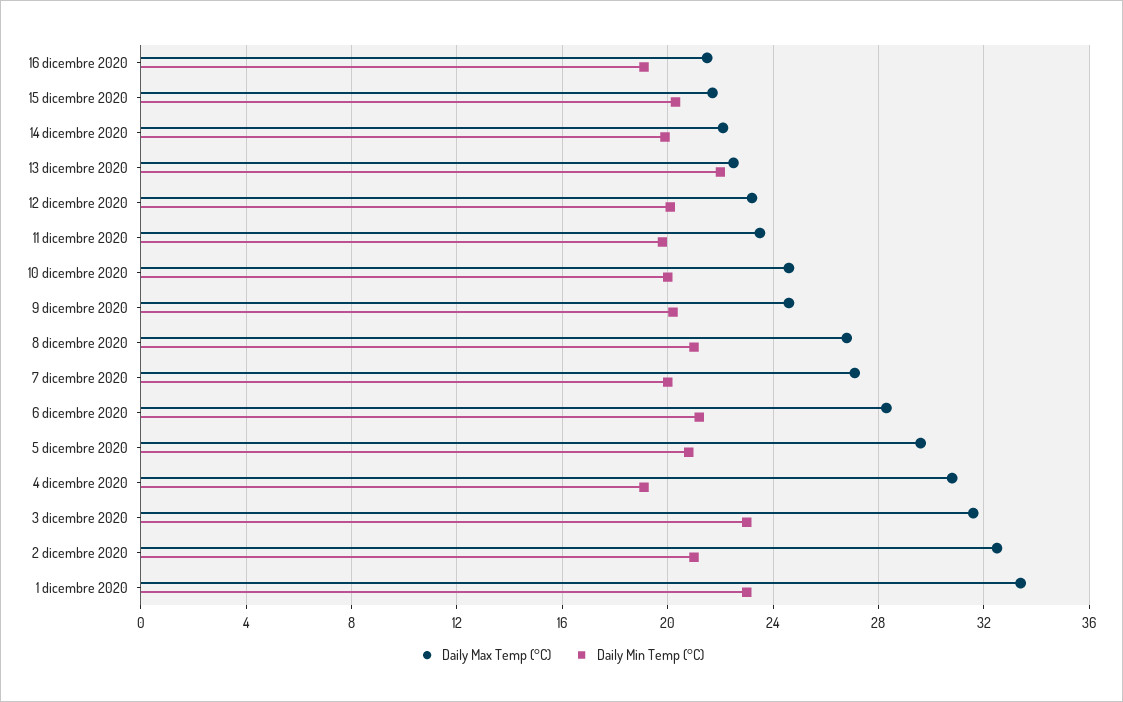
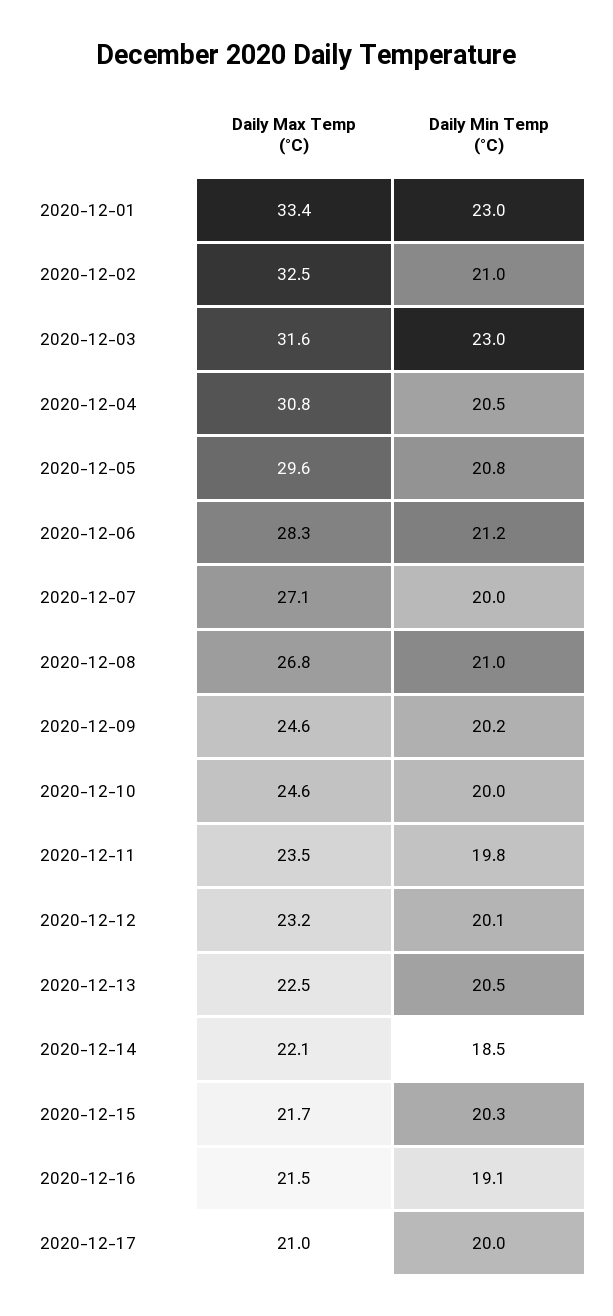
Daily Min Temp (°C), 14 dicembre 2020: 20 -> 18.5
Daily Min Temp (°C), 13 dicembre 2020: 22 -> 20.5
Daily Min Temp (°C), 4 dicembre 2020: 19 -> 20.5
Daily Max Temp (°C), 2020-12-17: none -> 21
Daily Min Temp (°C), 2020-12-17: none -> 20

